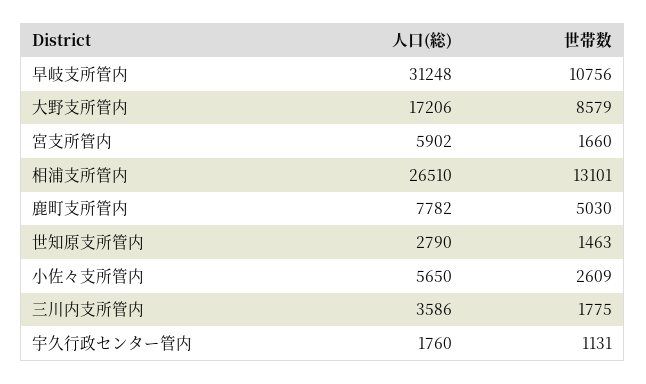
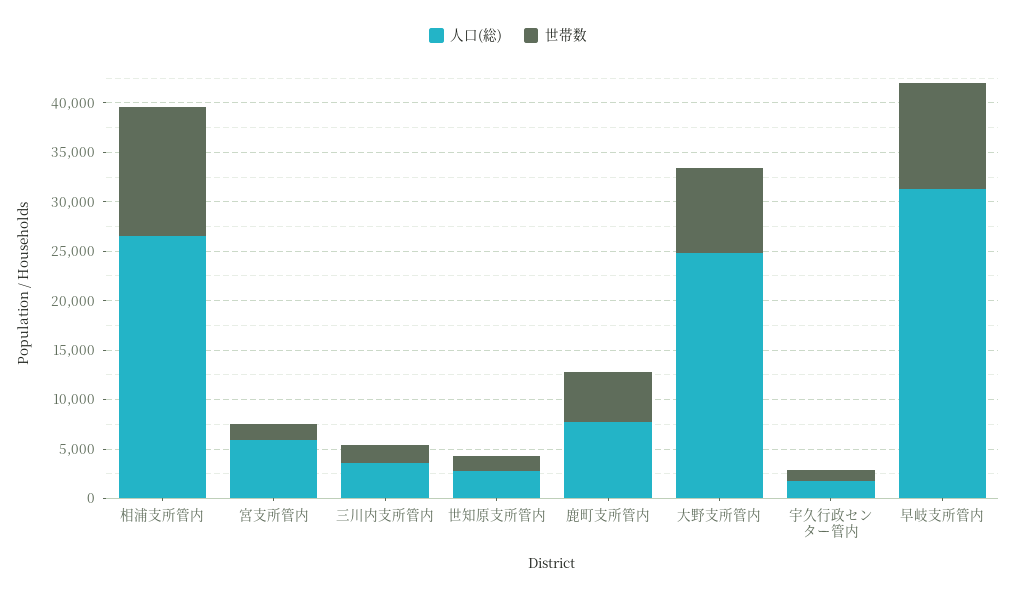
人口(総), 大野支所管内: 17206 -> 25000
人口(総), 小佐々支所管内: 5650 -> none
世帯数, 小佐々支所管内: 2609 -> none

